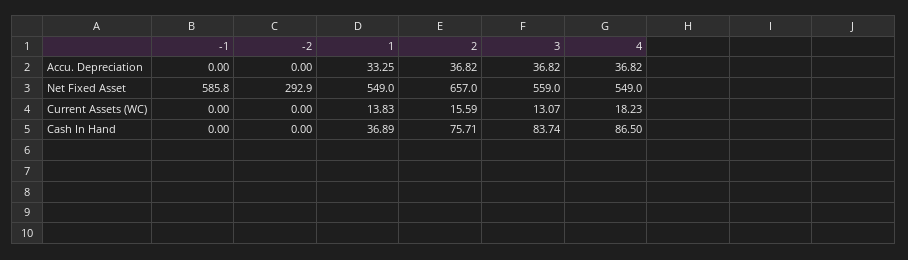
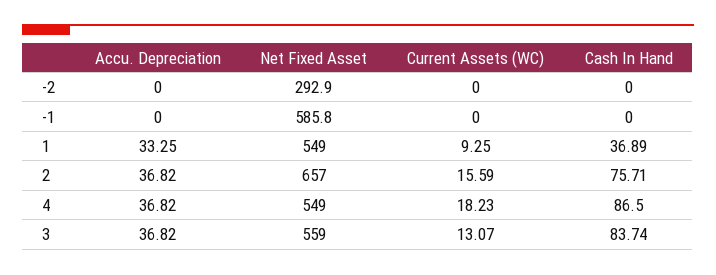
1, Current Assets (WC): 13.83 -> 9.25

